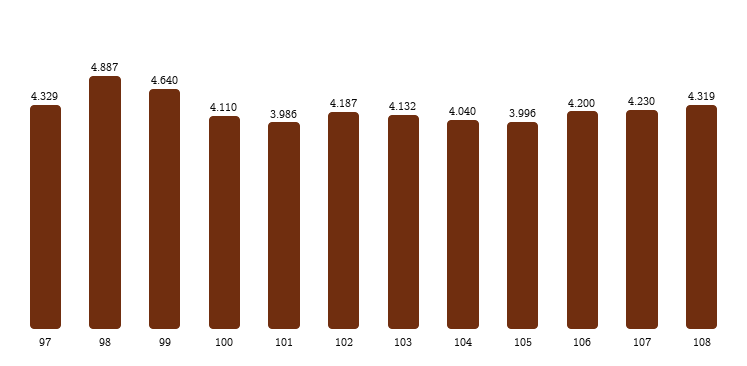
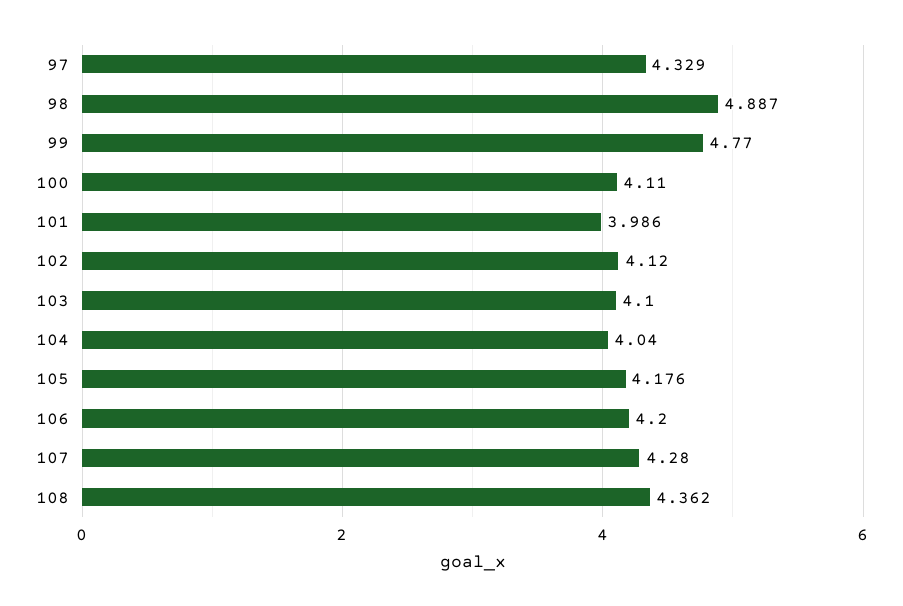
99: 4.64 -> 4.77
102: 4.187 -> 4.12
103: 4.132 -> 4.1
105: 3.996 -> 4.176
107: 4.23 -> 4.28
108: 4.319 -> 4.362

